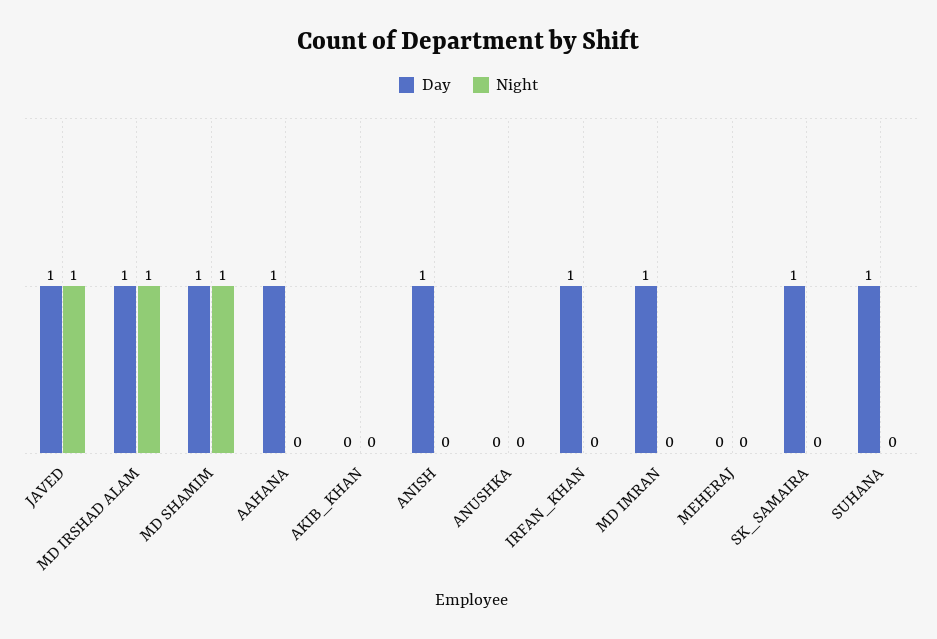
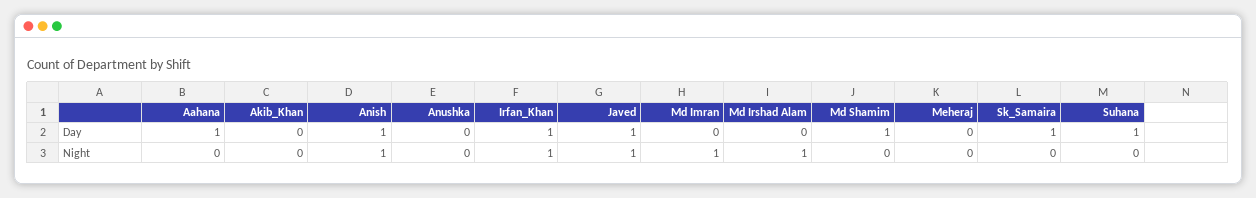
Day, MD IRSHAD ALAM: 1 -> 0
Night, MD SHAMIM: 1 -> 0
Night, ANISH: 0 -> 1
Night, IRFAN_KHAN: 0 -> 1
Day, MD IMRAN: 1 -> 0
Night, MD IMRAN: 0 -> 1

